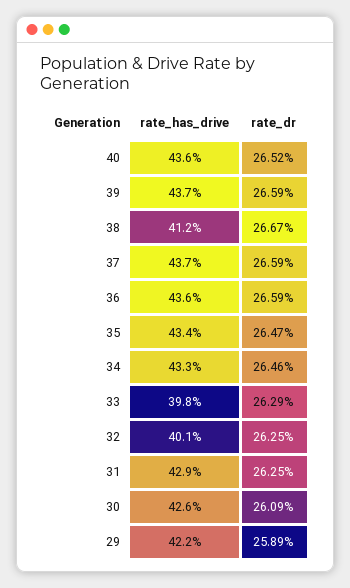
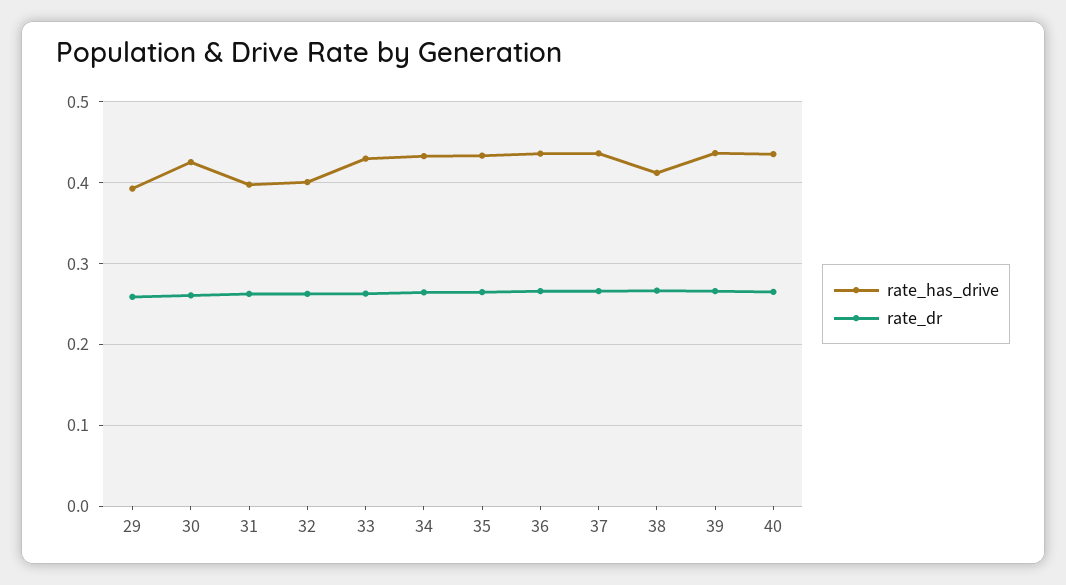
rate_has_drive, 33: 0.398 -> 0.43
rate_has_drive, 31: 0.429 -> 0.4
rate_has_drive, 29: 0.422 -> 0.39

